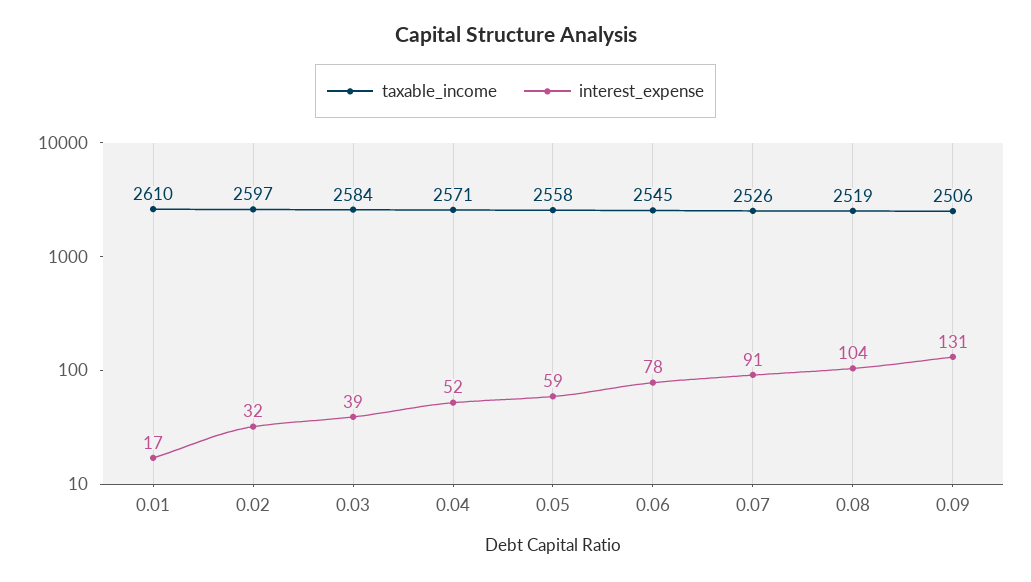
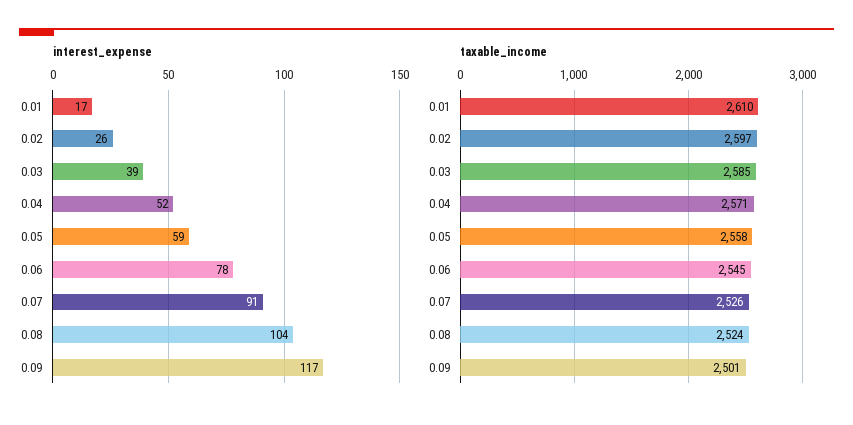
interest_expense, 0.02: 32 -> 26
taxable_income, 0.03: 2584 -> 2585
taxable_income, 0.08: 2519 -> 2524
taxable_income, 0.09: 2506 -> 2501
interest_expense, 0.09: 131 -> 117

